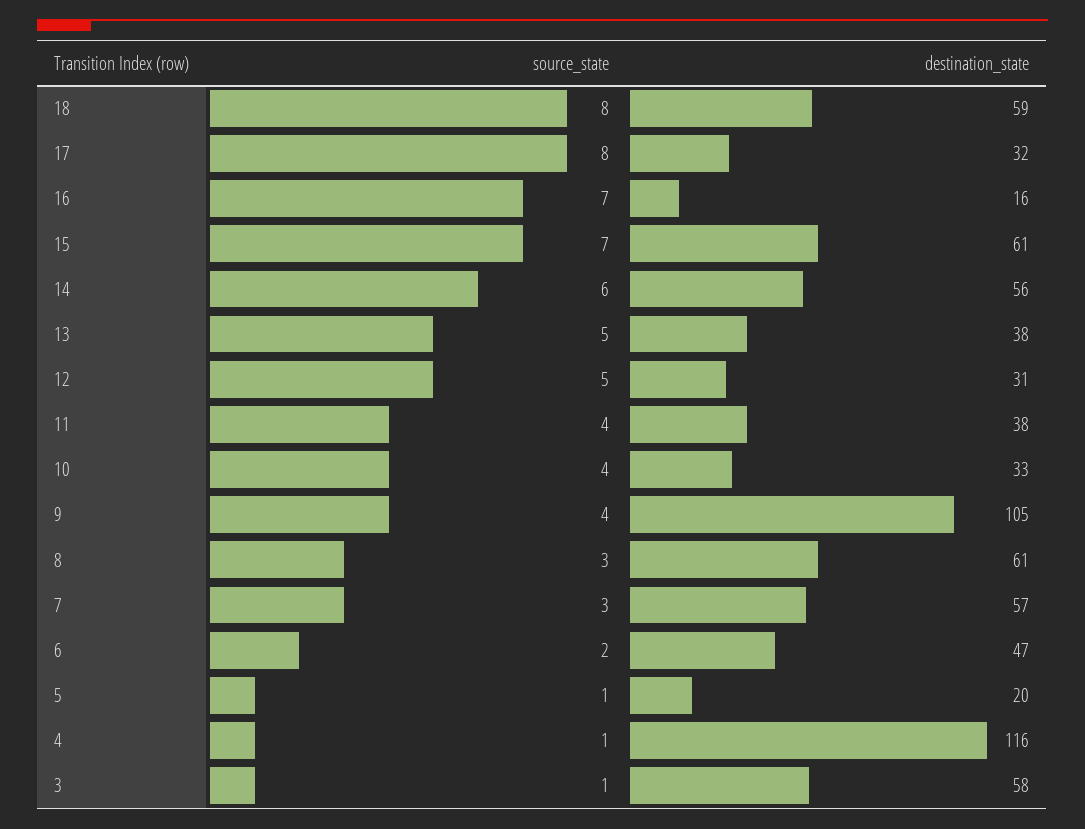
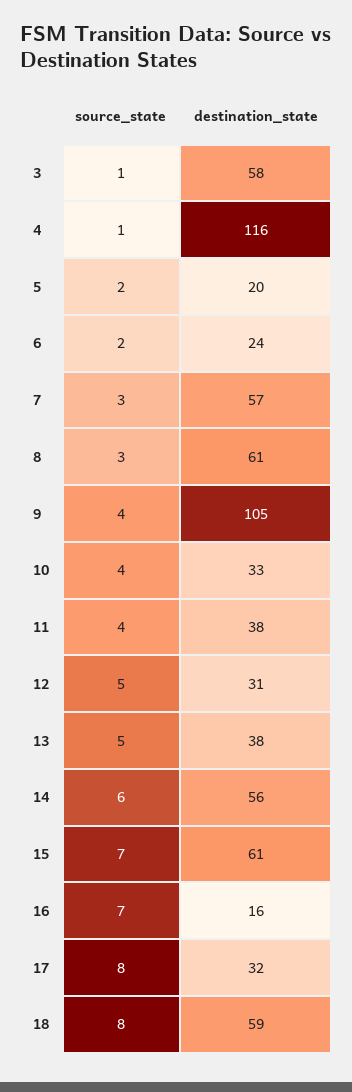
destination_state, 6: 47 -> 24
source_state, 5: 1 -> 2

